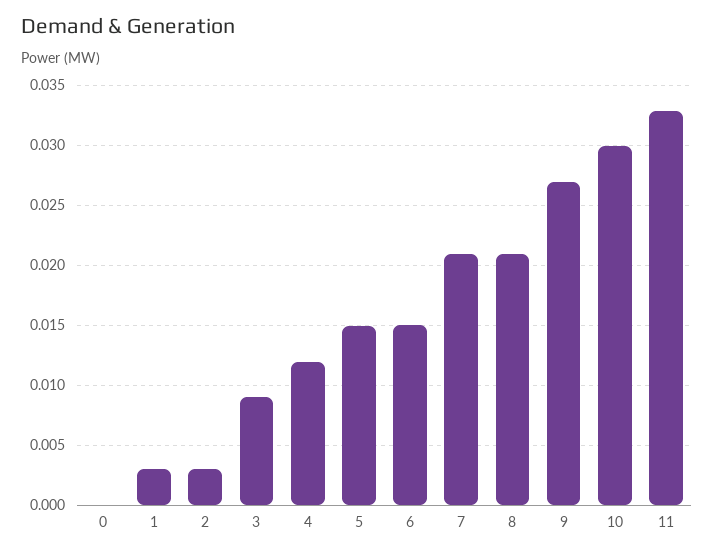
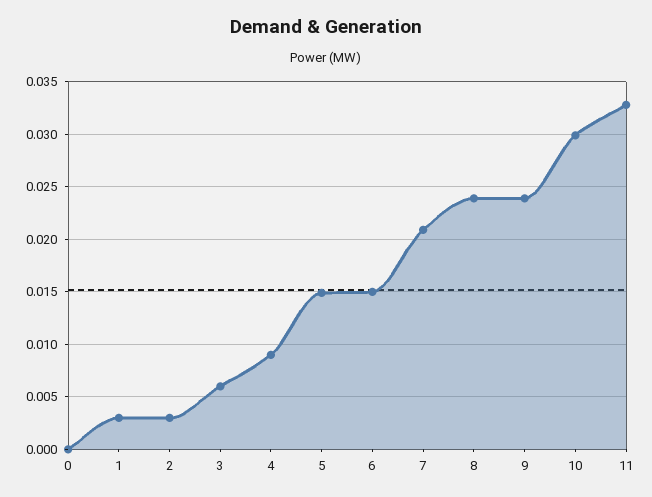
3: 0.009 -> 0.006
4: 0.012 -> 0.009
8: 0.021 -> 0.024
9: 0.027 -> 0.024

